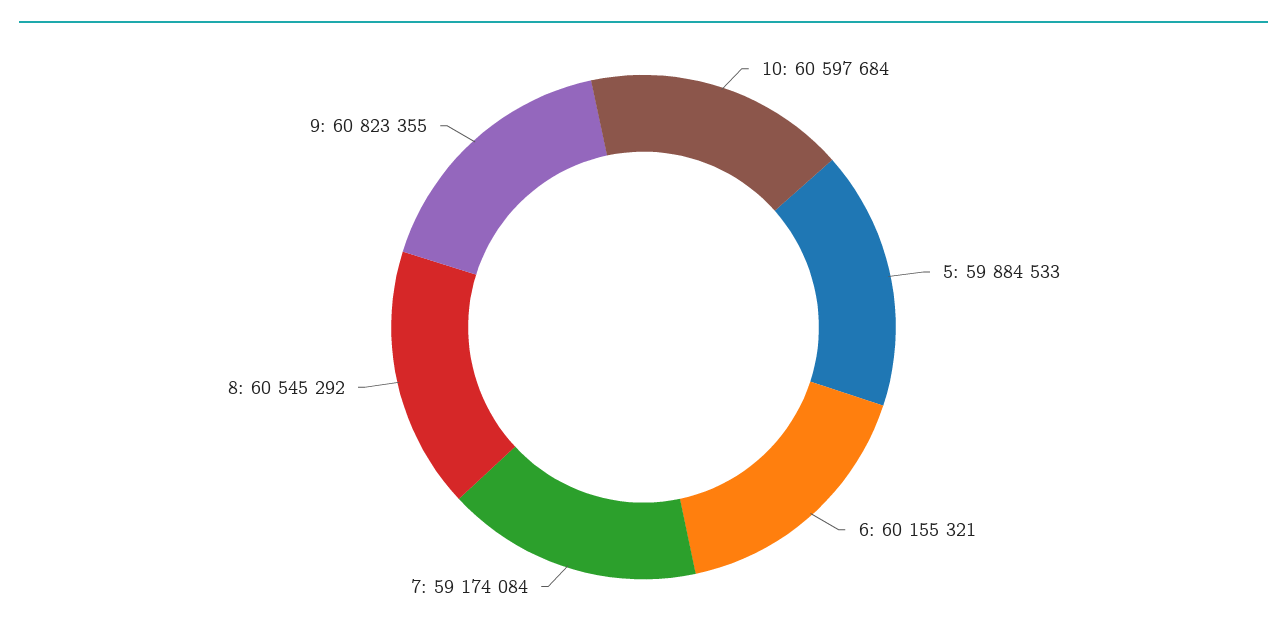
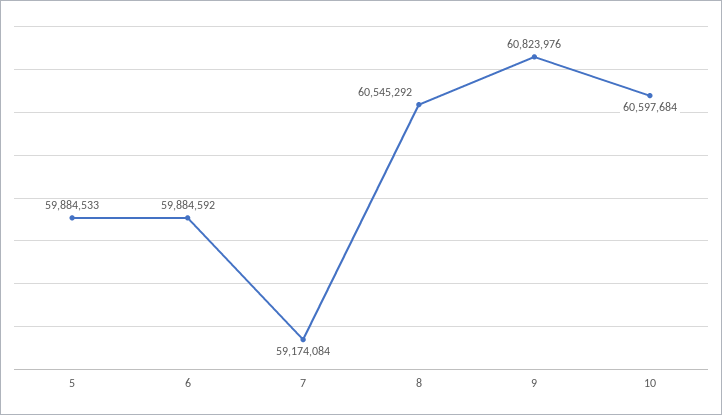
6: 60155321 -> 59884592
9: 60823355 -> 60823976

